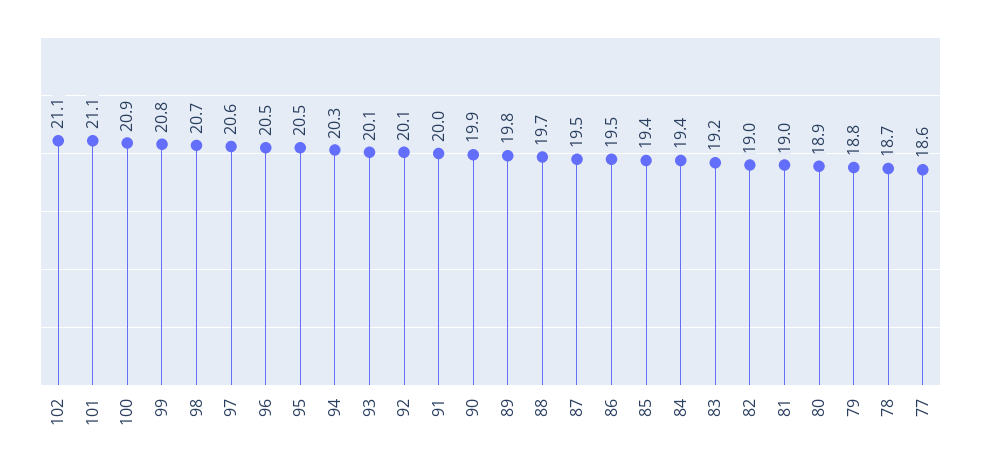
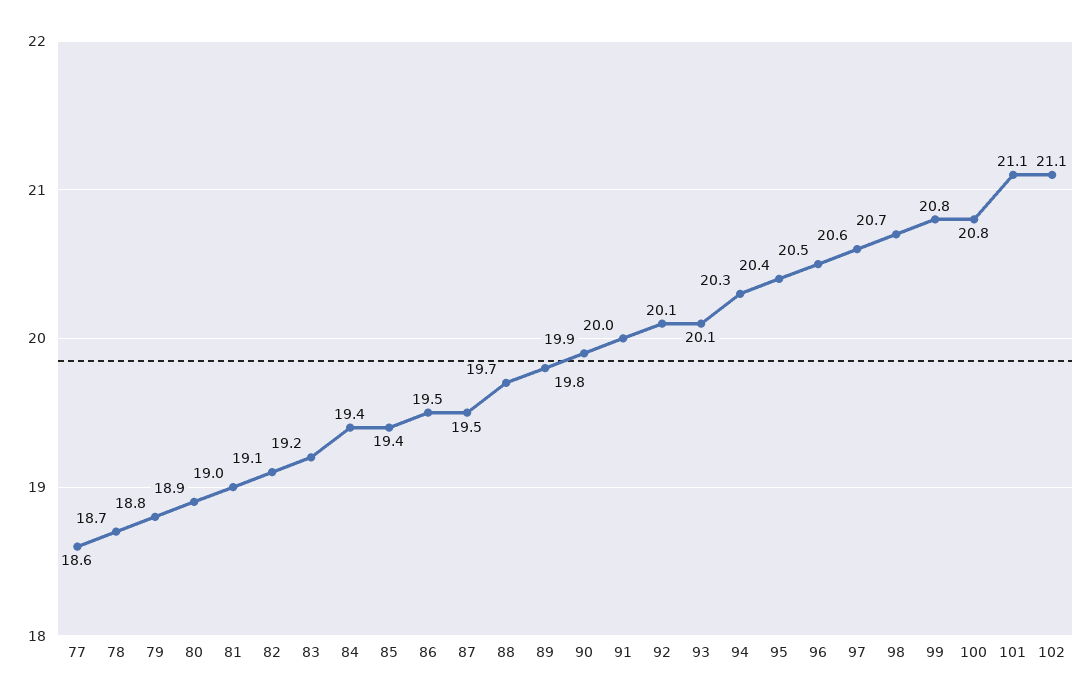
100: 20.9 -> 20.8
95: 20.5 -> 20.4
82: 19 -> 19.1

